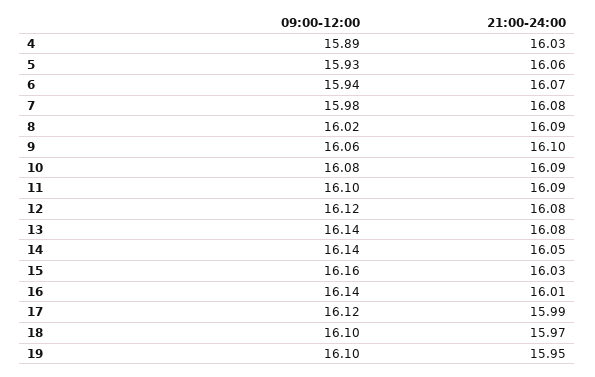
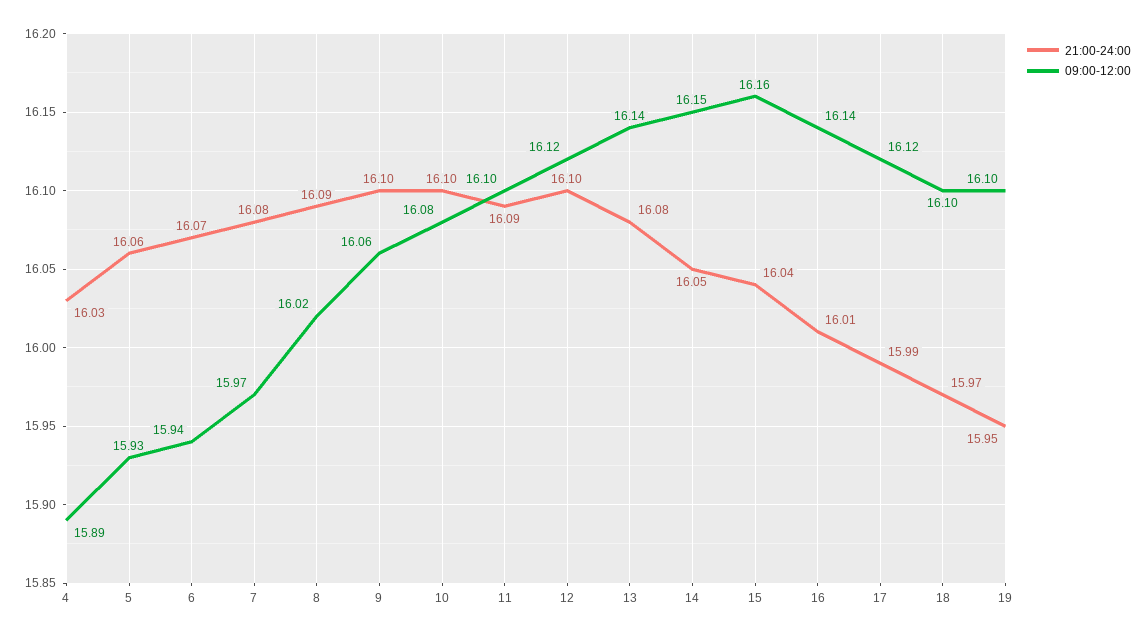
09:00-12:00, 7: 15.98 -> 15.97
21:00-24:00, 10: 16.09 -> 16.1
21:00-24:00, 12: 16.08 -> 16.1
09:00-12:00, 14: 16.14 -> 16.15
21:00-24:00, 15: 16.03 -> 16.04

